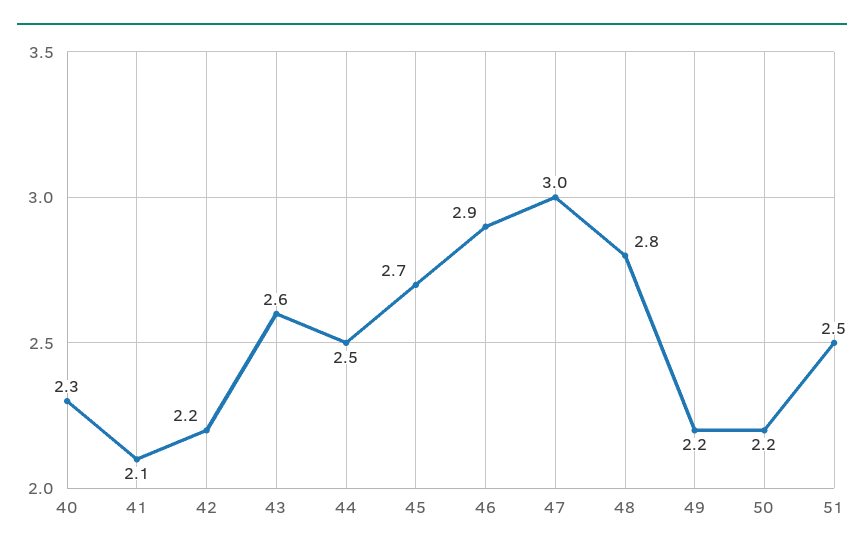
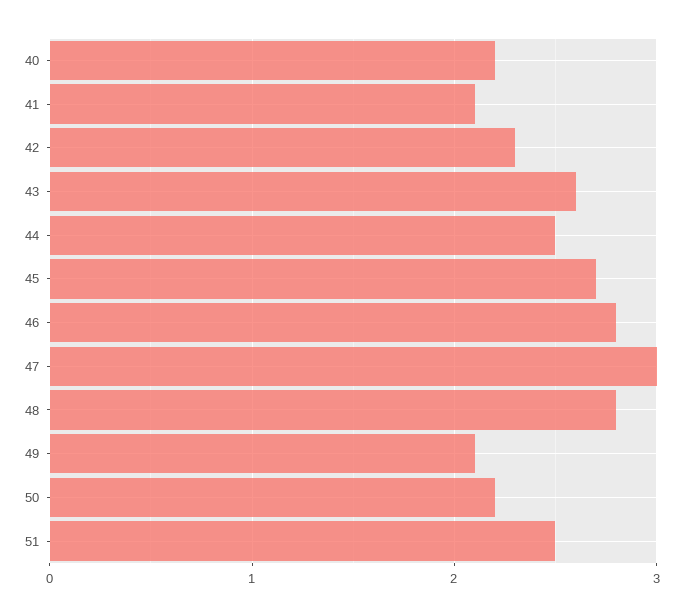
40: 2.3 -> 2.2
42: 2.2 -> 2.3
46: 2.9 -> 2.8
49: 2.2 -> 2.1

